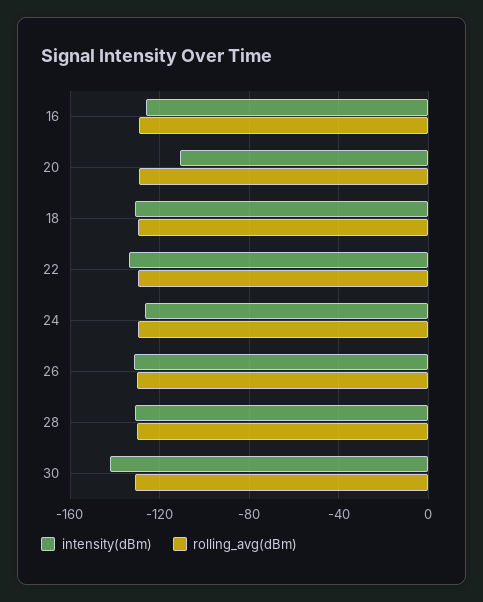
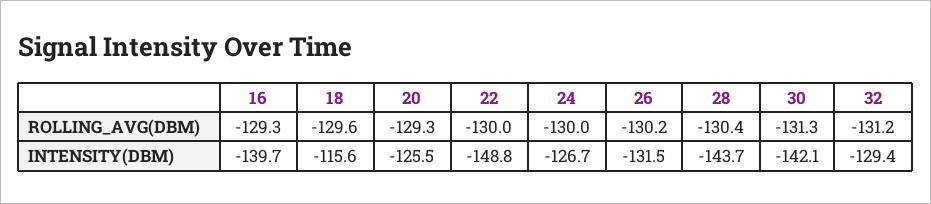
intensity(dBm), 16: -125 -> -139.7
intensity(dBm), 20: -110 -> -125.5
intensity(dBm), 18: -130 -> -115.6
intensity(dBm), 22: -135 -> -148.8
intensity(dBm), 28: -130 -> -143.7
rolling_avg(dBm), 32: none -> -131.2
intensity(dBm), 32: none -> -129.4

